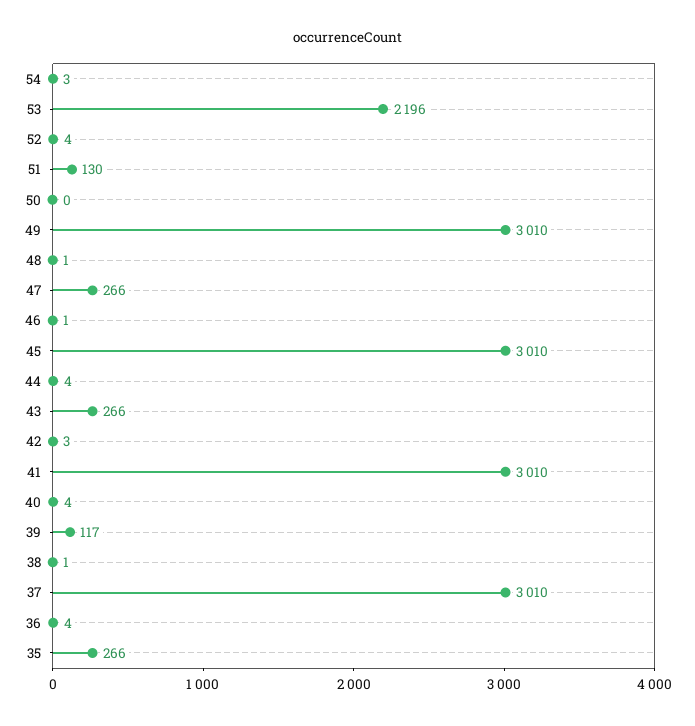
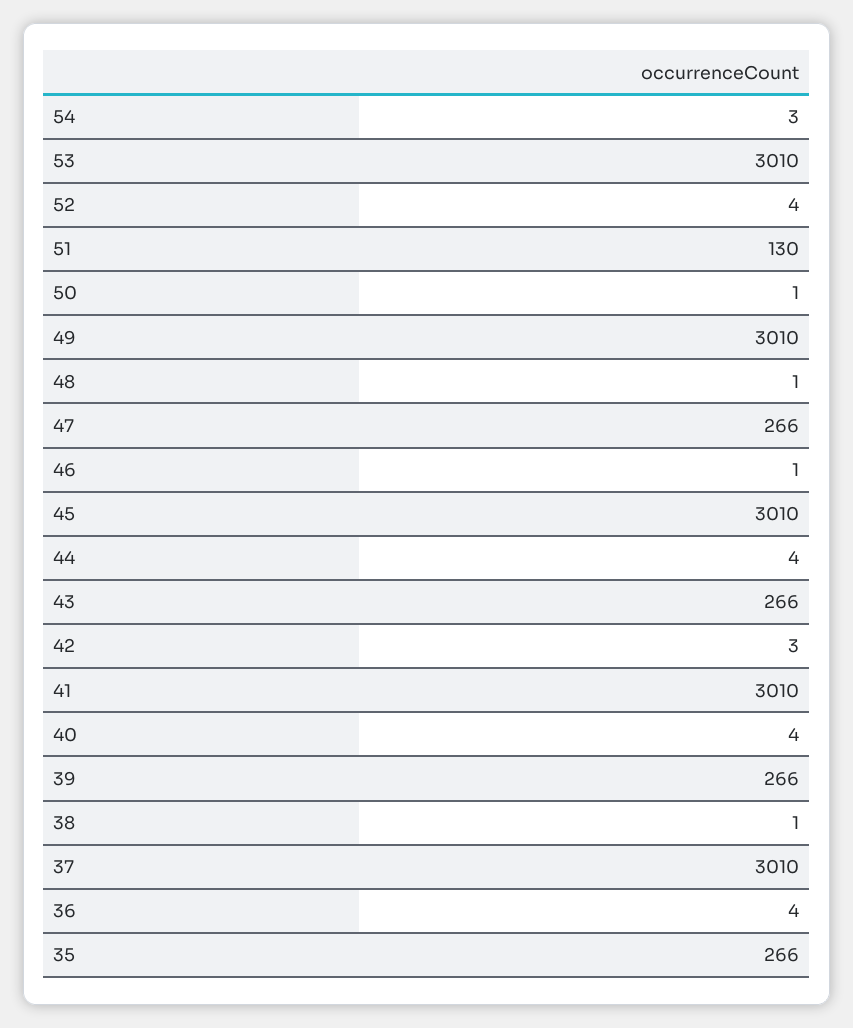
53: 2196 -> 3010
50: 0 -> 1
39: 117 -> 266

